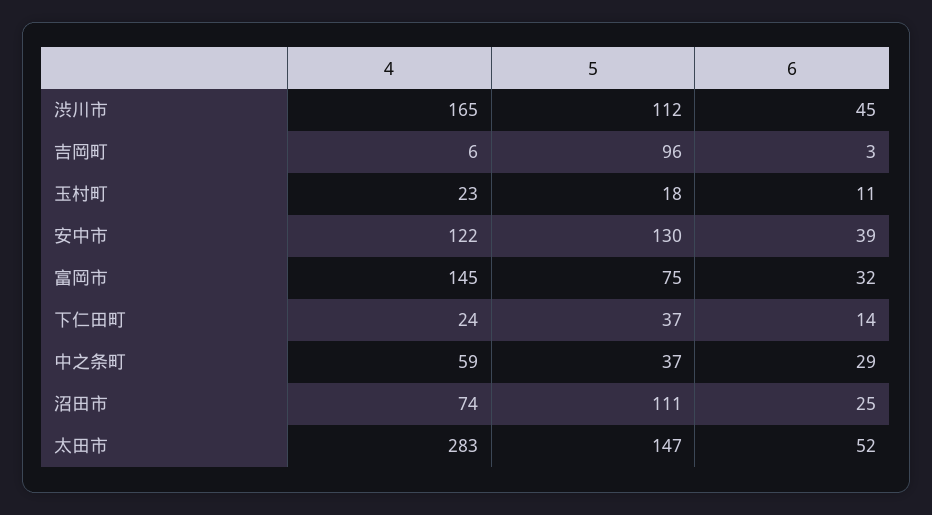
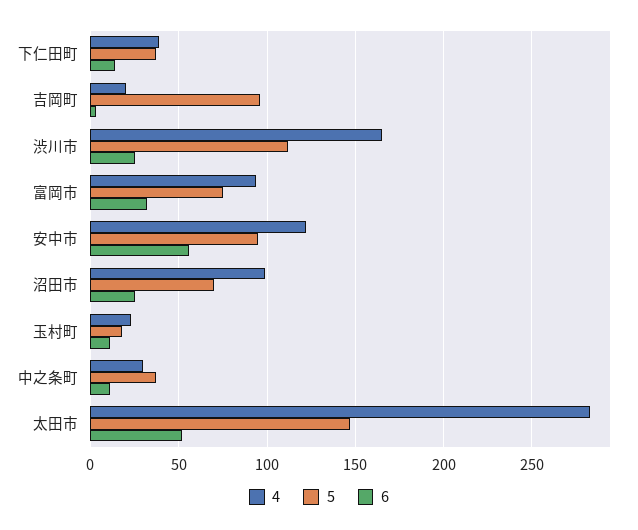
6, 渋川市: 45 -> 25
4, 吉岡町: 6 -> 20
5, 安中市: 130 -> 95
6, 安中市: 39 -> 55
4, 富岡市: 145 -> 95
4, 下仁田町: 24 -> 40
4, 中之条町: 59 -> 30
6, 中之条町: 29 -> 10
4, 沼田市: 74 -> 100
5, 沼田市: 111 -> 70

